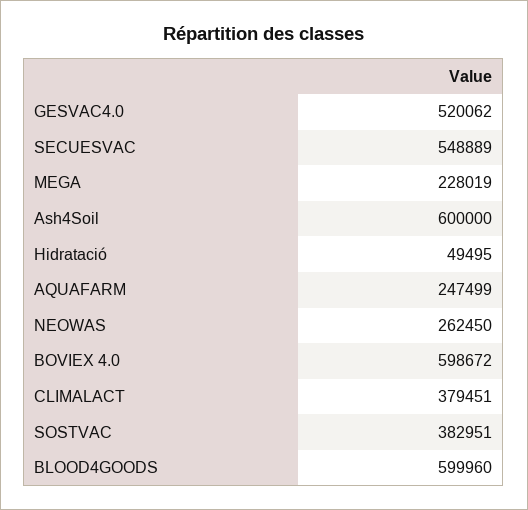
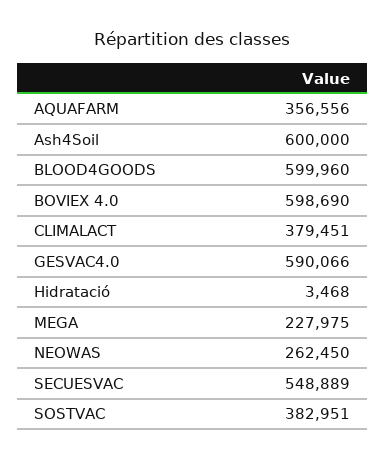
GESVAC4.0: 520062 -> 590066
MEGA: 228019 -> 227975
Hidratació: 49495 -> 3468
AQUAFARM: 247499 -> 356556
BOVIEX 4.0: 598672 -> 598690

